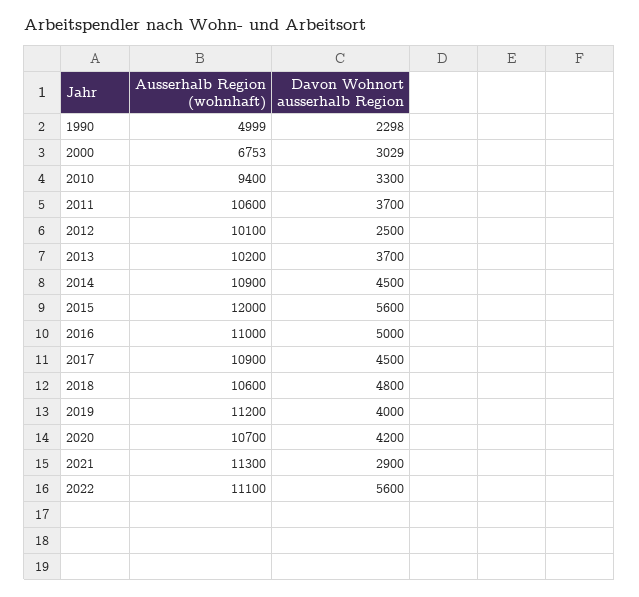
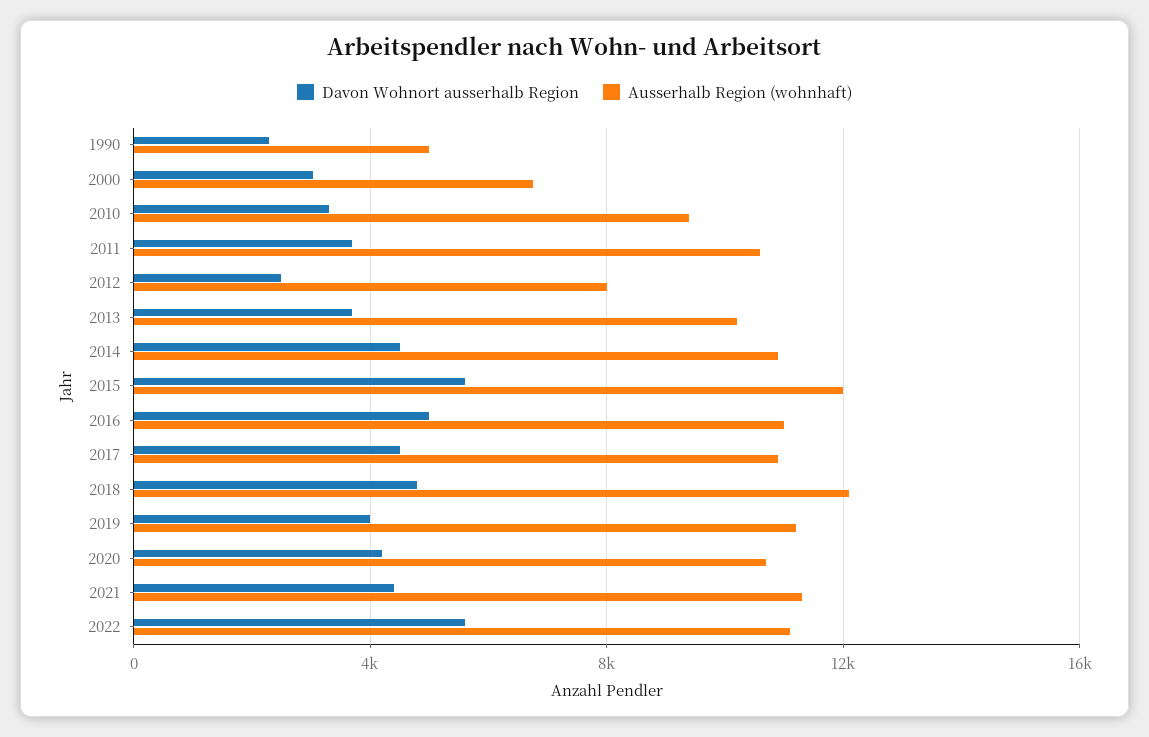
Ausserhalb Region (wohnhaft), 2012: 10100 -> 8000
Ausserhalb Region (wohnhaft), 2018: 10600 -> 12000
Davon Wohnort ausserhalb Region, 2021: 2900 -> 4500

